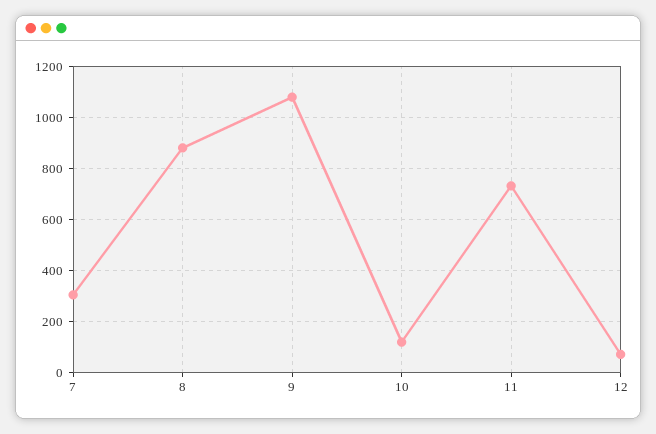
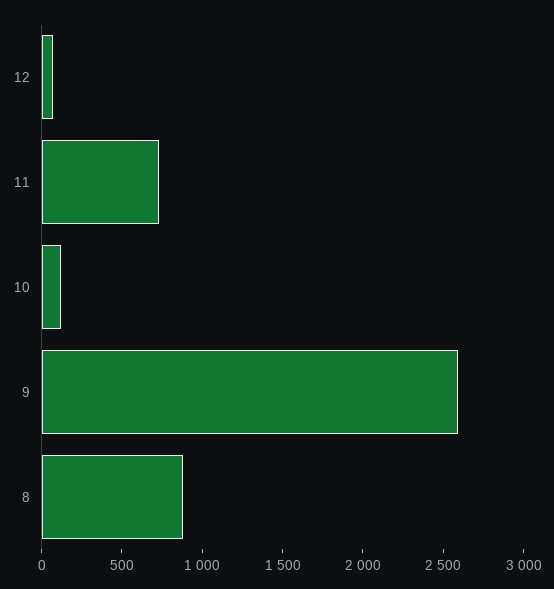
7: 300 -> none
9: 1075 -> 2600

